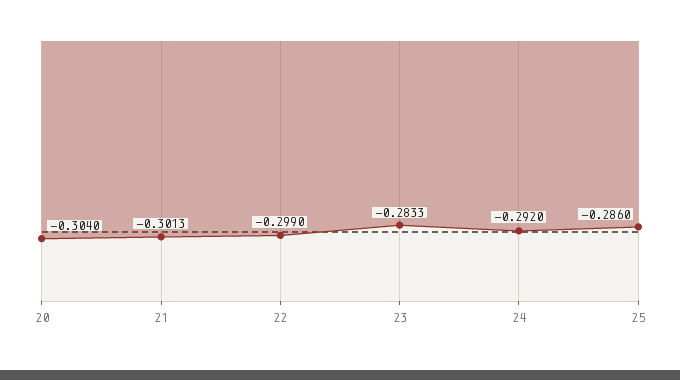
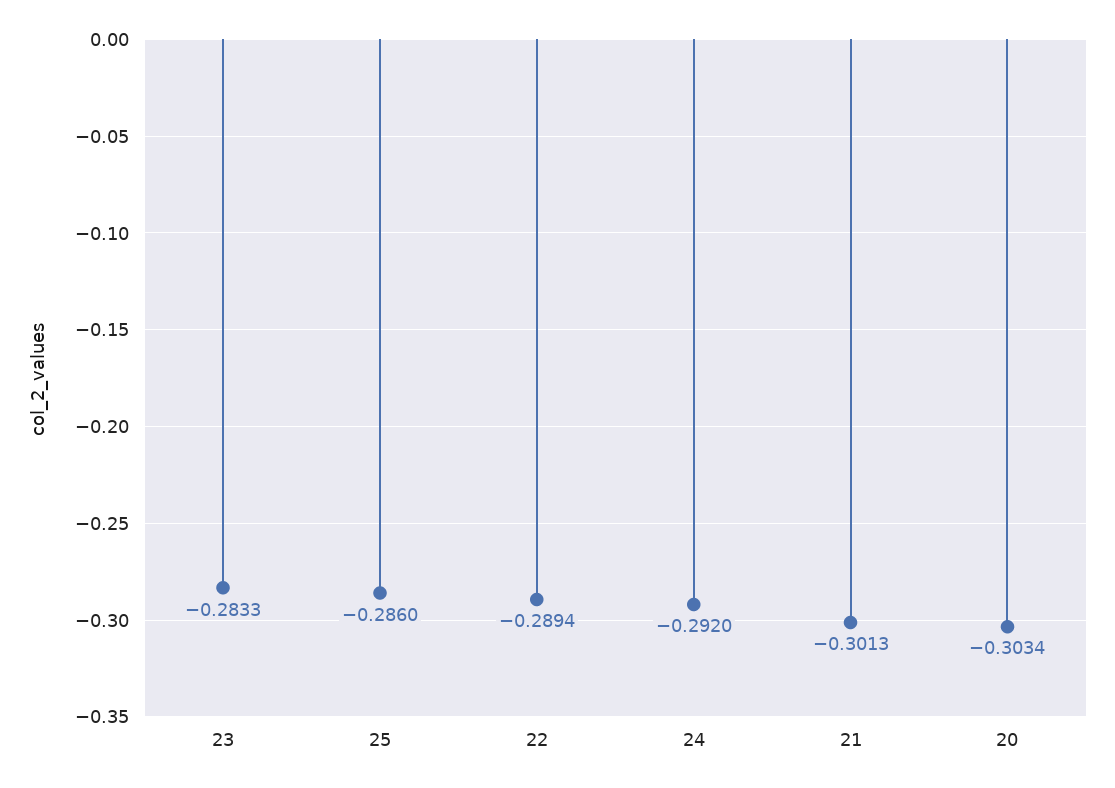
20: -0.304 -> -0.3034
22: -0.299 -> -0.2894

